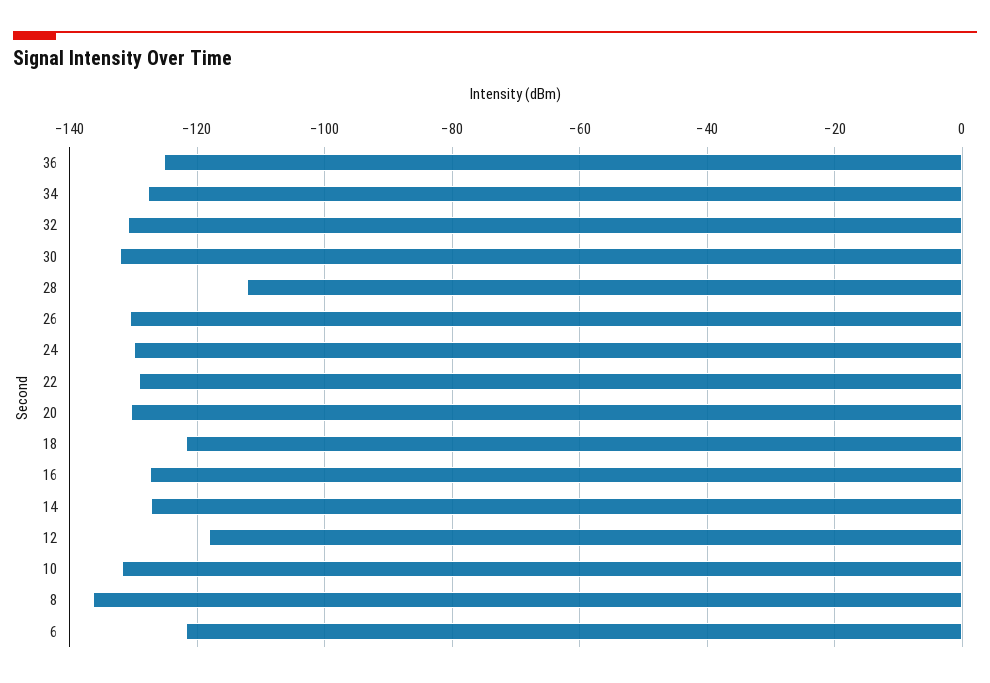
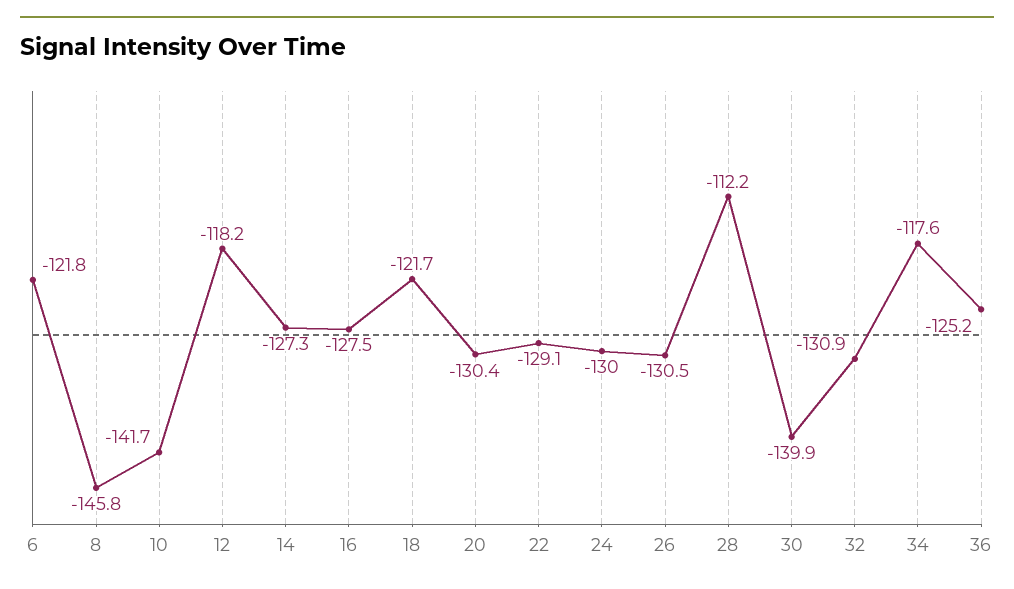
34: -128 -> -117.6
30: -132 -> -139.9
10: -132 -> -141.7
8: -136 -> -145.8

